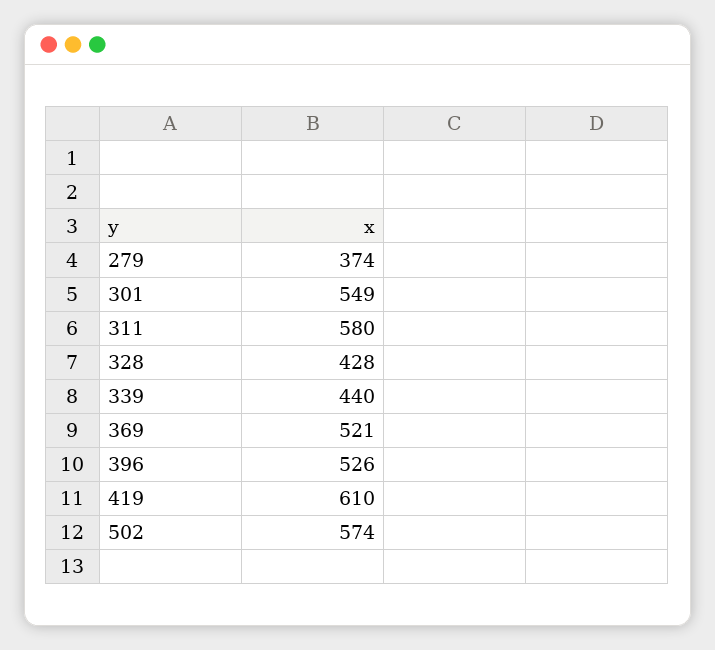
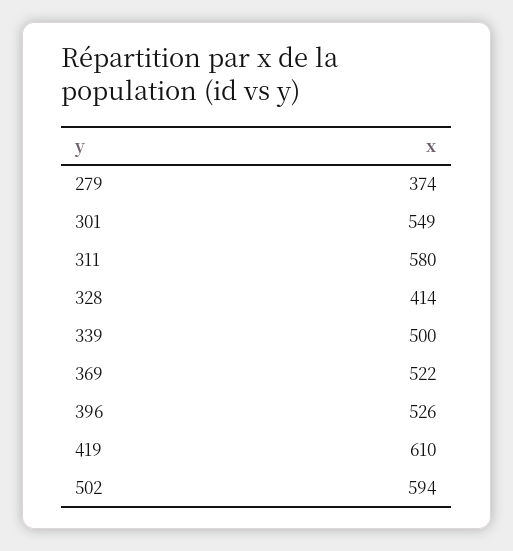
328: 428 -> 414
339: 440 -> 500
369: 521 -> 522
502: 574 -> 594

